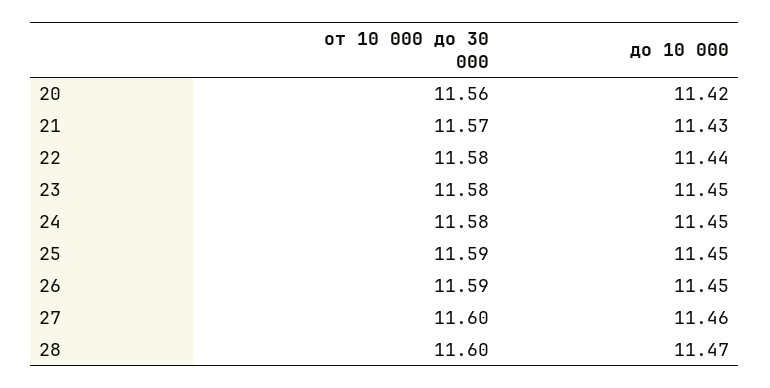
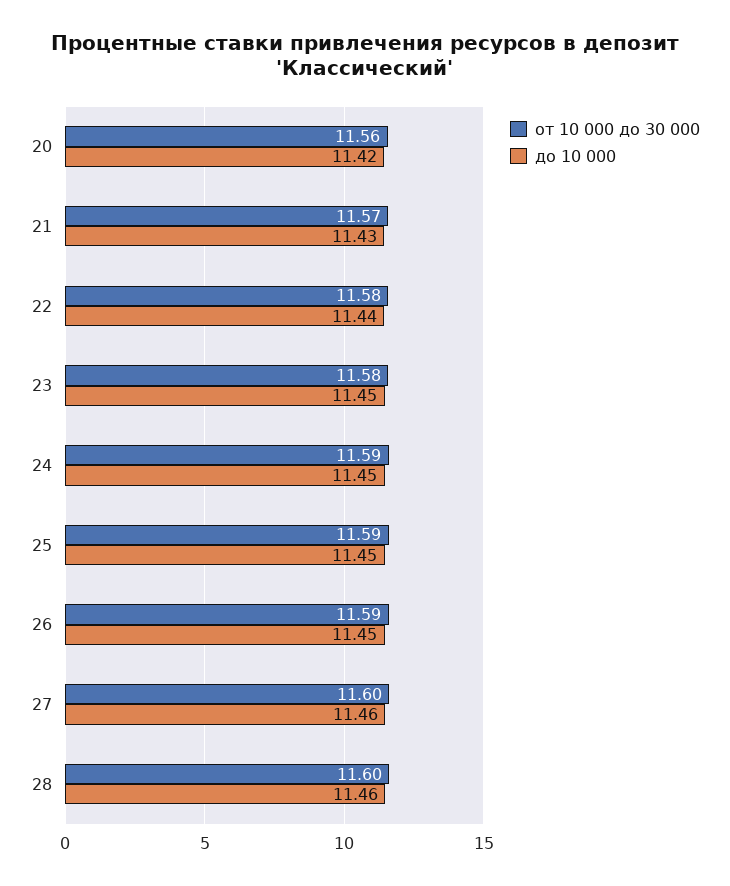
от 10 000 до 30 000, 24: 11.58 -> 11.59
до 10 000, 28: 11.47 -> 11.46

